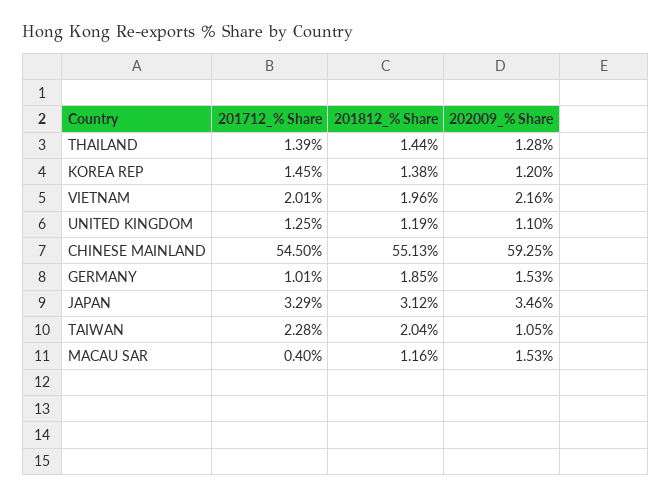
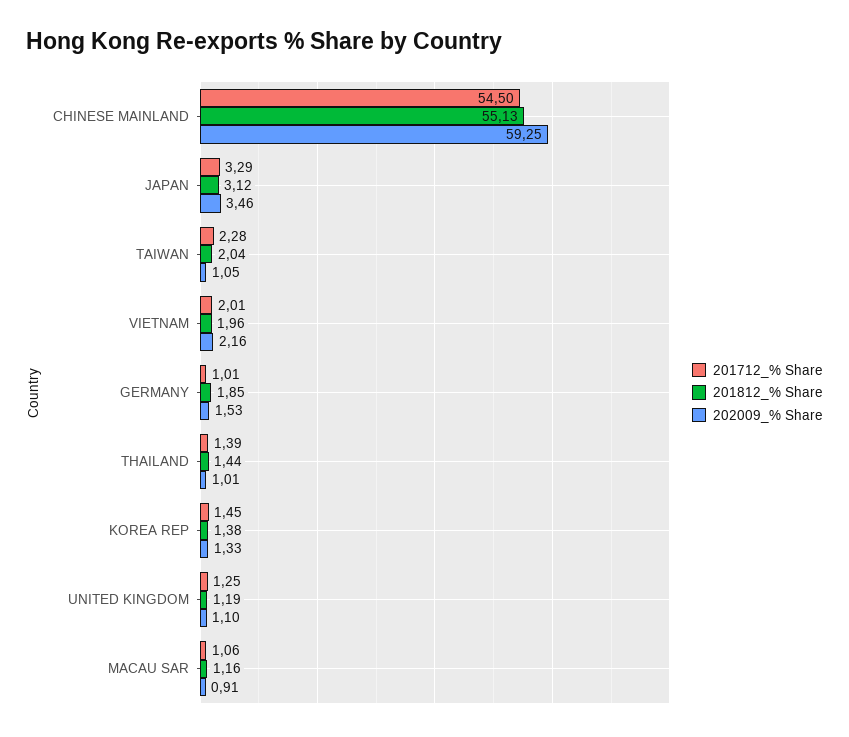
202009_% Share, THAILAND: 1.28 -> 1.01
202009_% Share, KOREA REP: 1.2 -> 1.33
201712_% Share, MACAU SAR: 0.4 -> 1.06
202009_% Share, MACAU SAR: 1.53 -> 0.91

